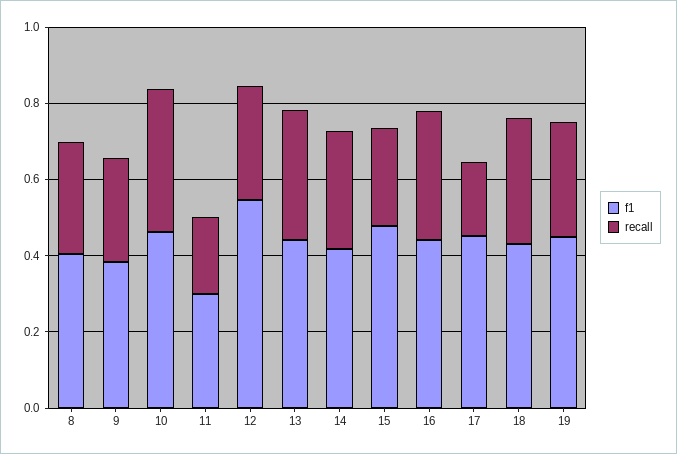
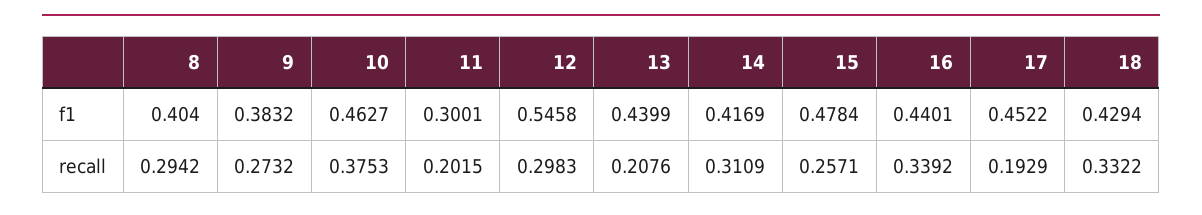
recall, 13: 0.35 -> 0.2076
f1, 19: 0.45 -> none
recall, 19: 0.3 -> none

